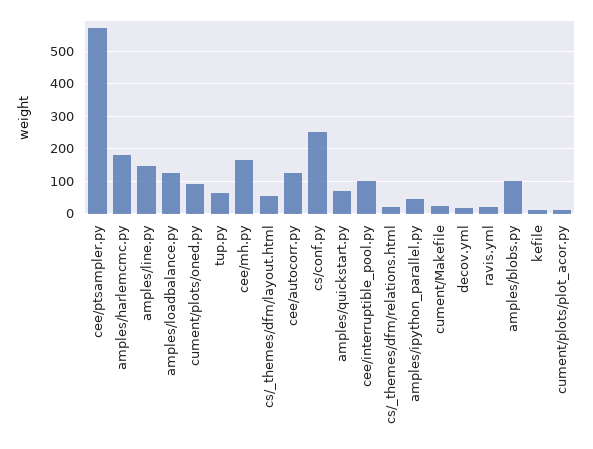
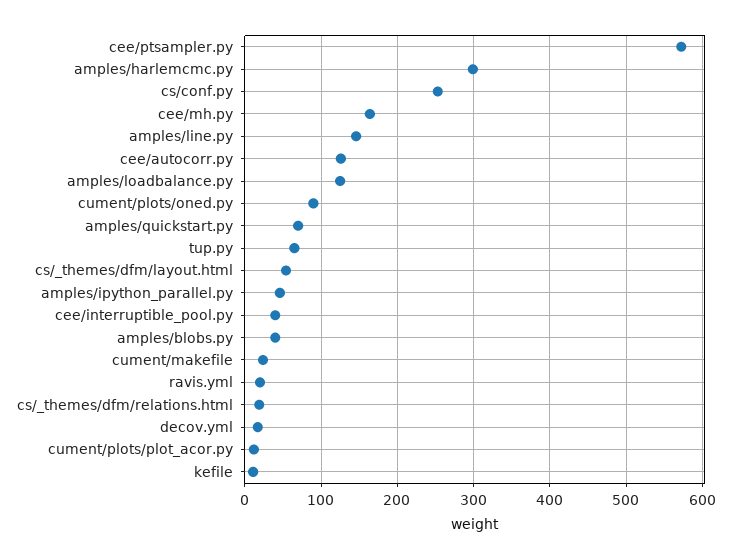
amples/harlemcmc.py: 180 -> 300
cee/interruptible_pool.py: 100 -> 40
amples/blobs.py: 100 -> 40

